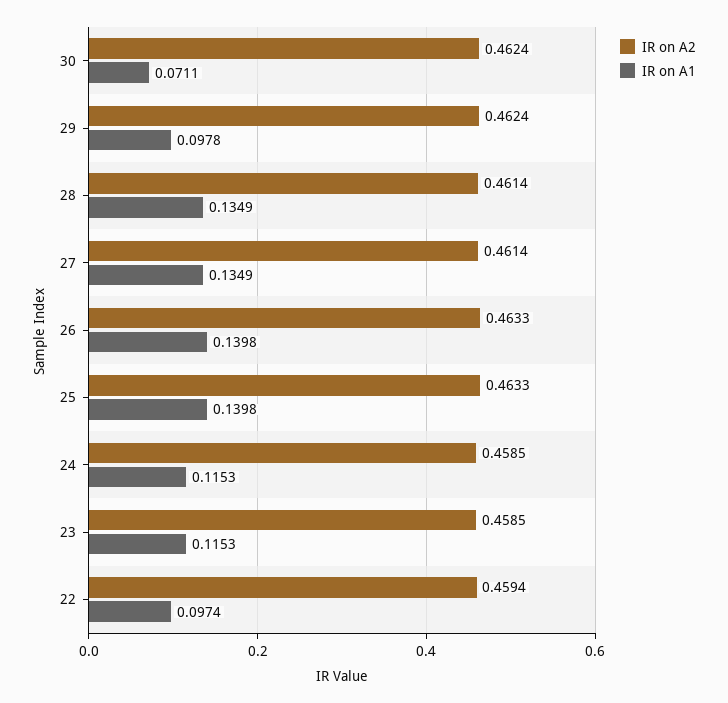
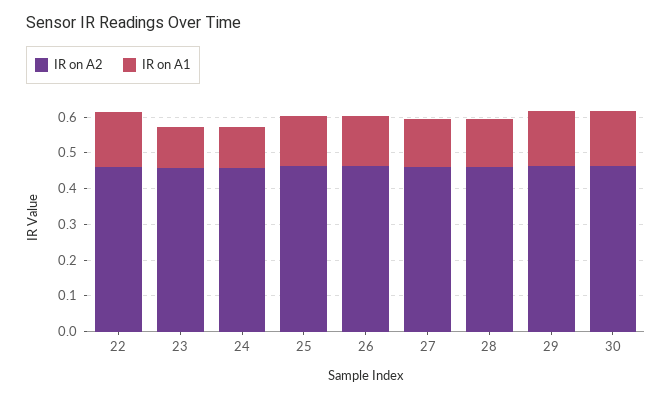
IR on A1, 30: 0.0711 -> 0.15
IR on A1, 29: 0.0978 -> 0.15
IR on A1, 22: 0.0974 -> 0.15

